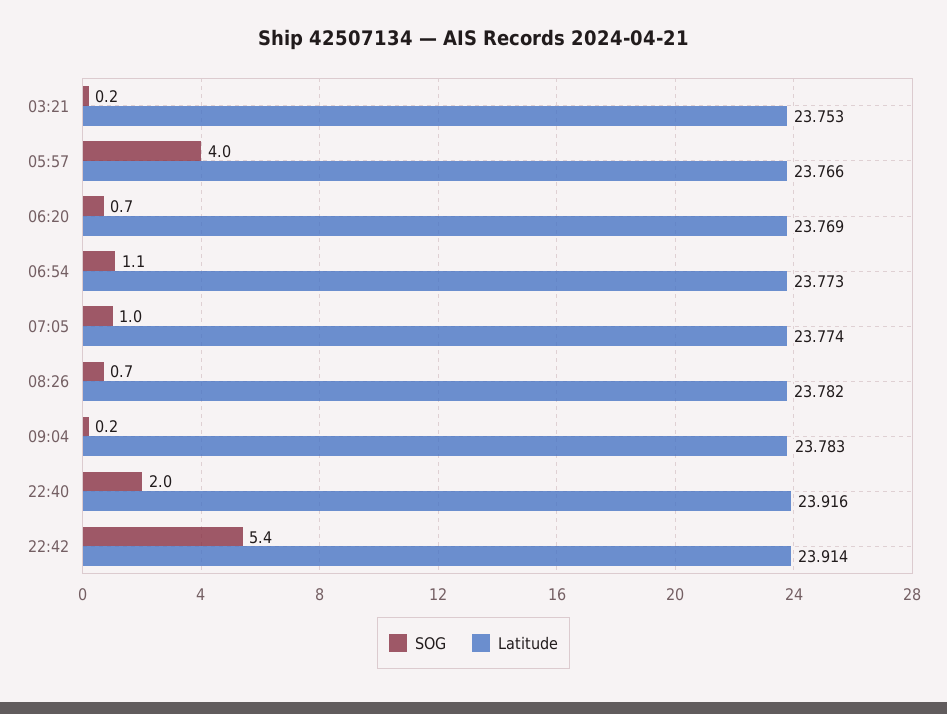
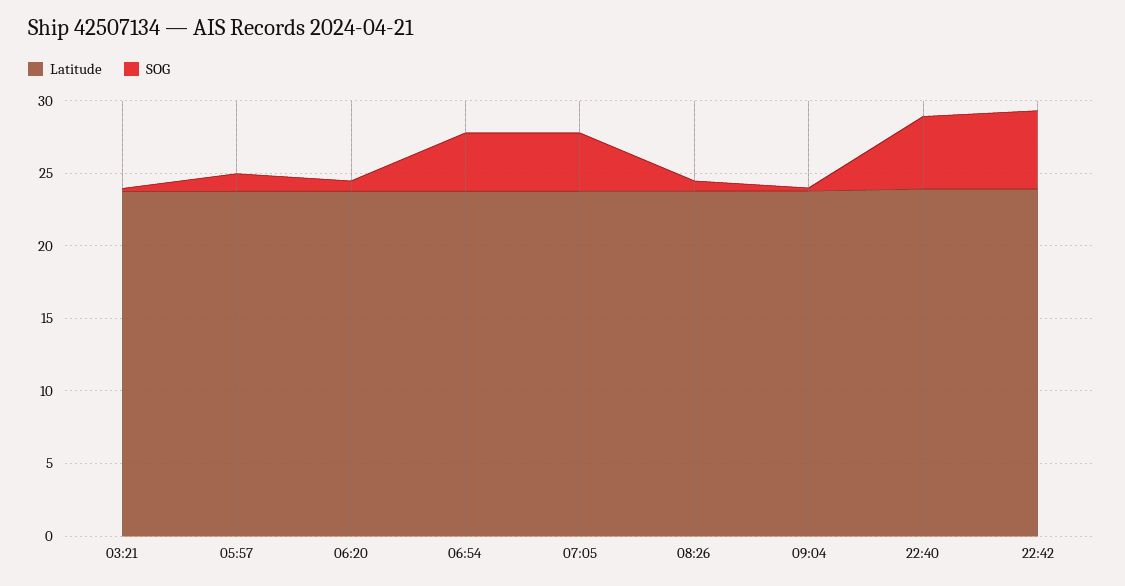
SOG, 05:57: 4 -> 1
SOG, 06:54: 1.1 -> 4
SOG, 07:05: 1 -> 4
SOG, 22:40: 2 -> 5

